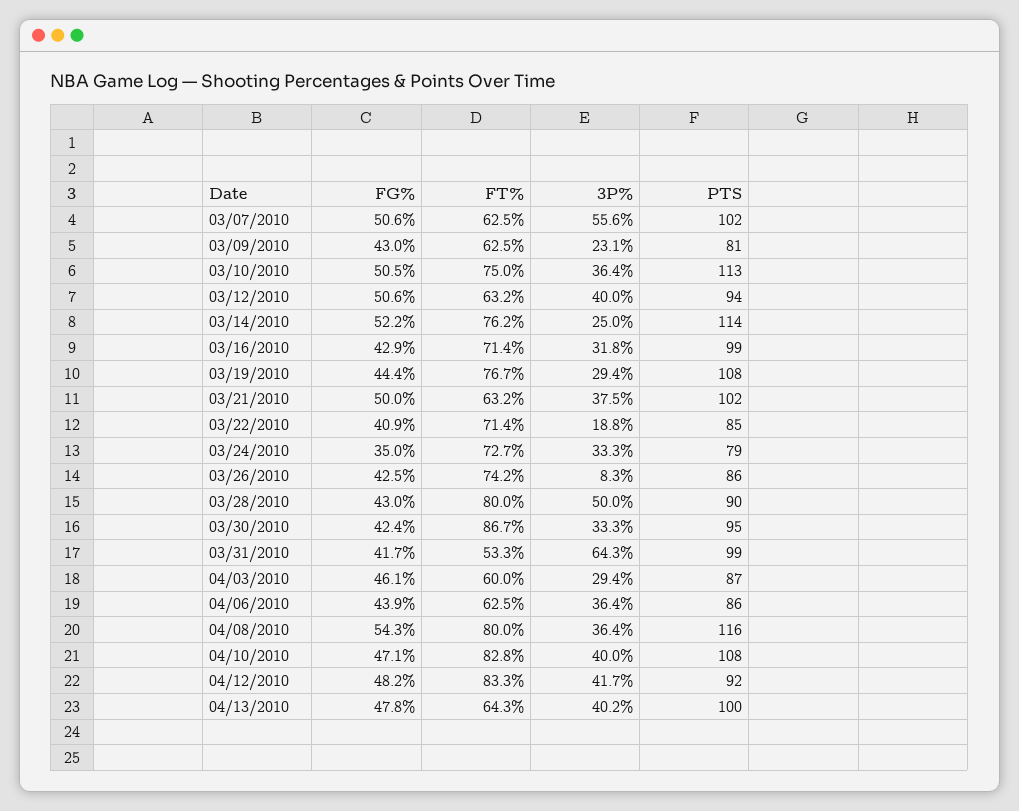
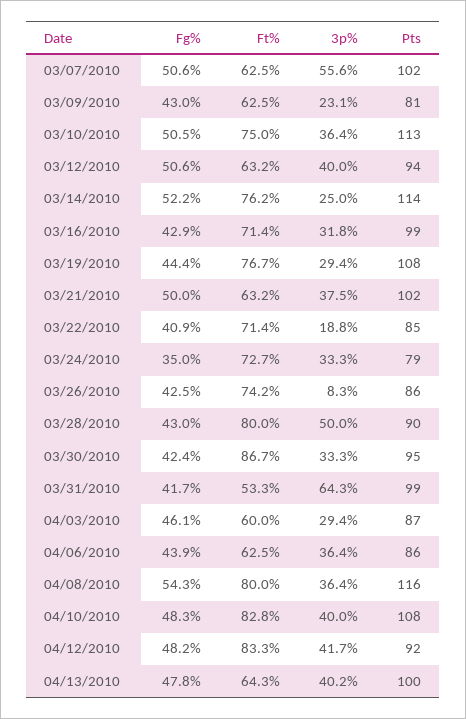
FG%, 04/10/2010: 47.1 -> 48.3

